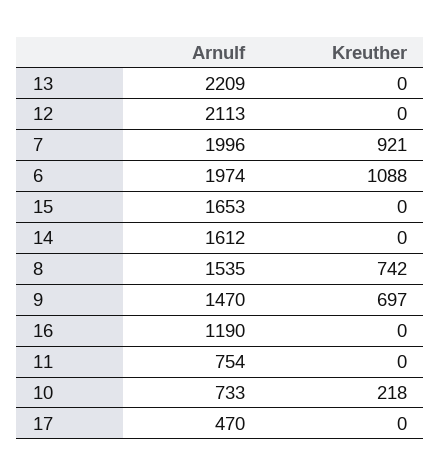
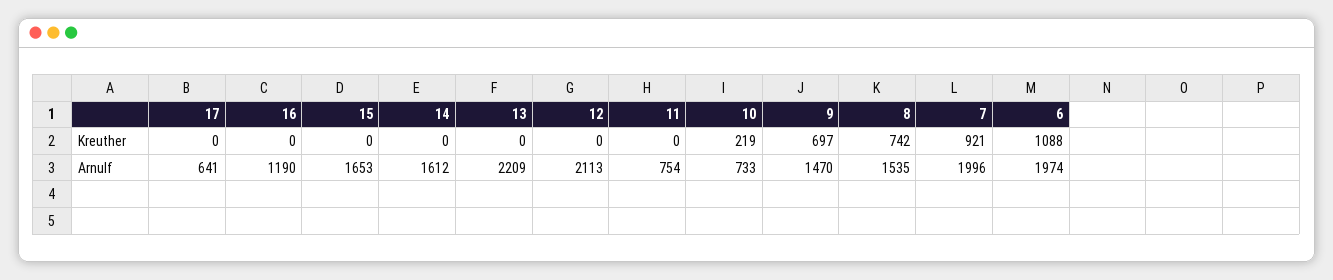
Kreuther, 10: 218 -> 219
Arnulf, 17: 470 -> 641

